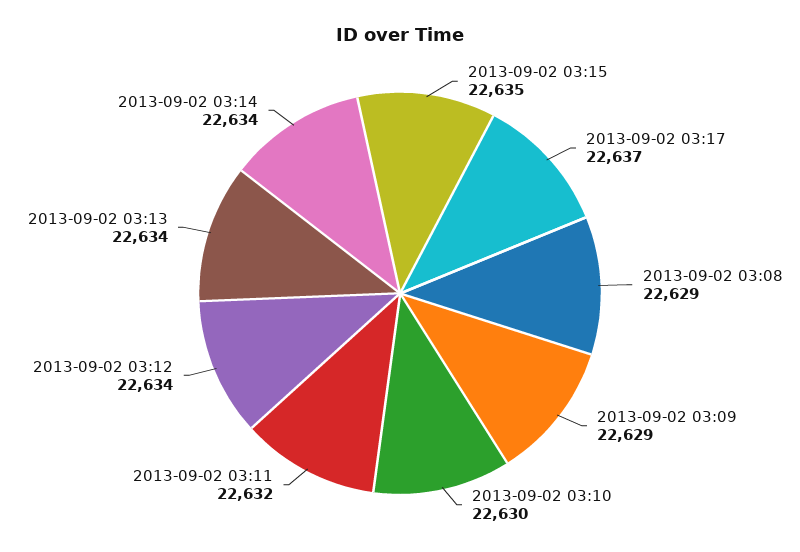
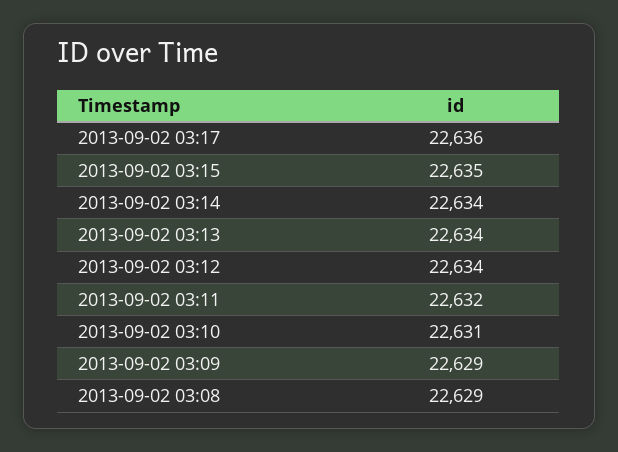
2013-09-02 03:17: 22637 -> 22636
2013-09-02 03:10: 22630 -> 22631

